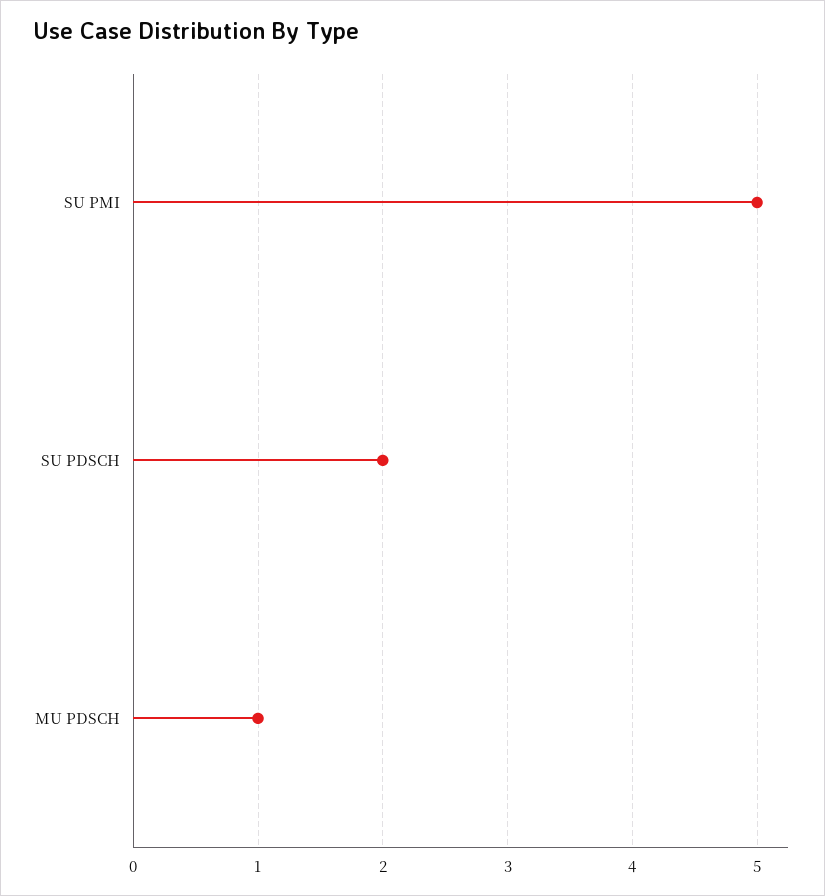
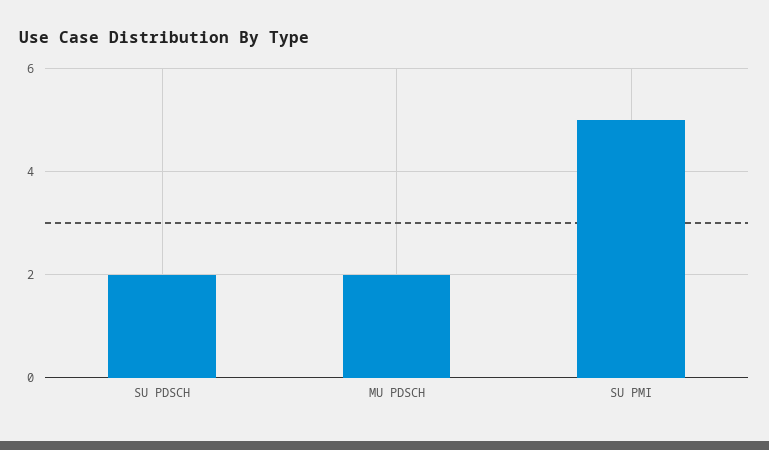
MU PDSCH: 1 -> 2

